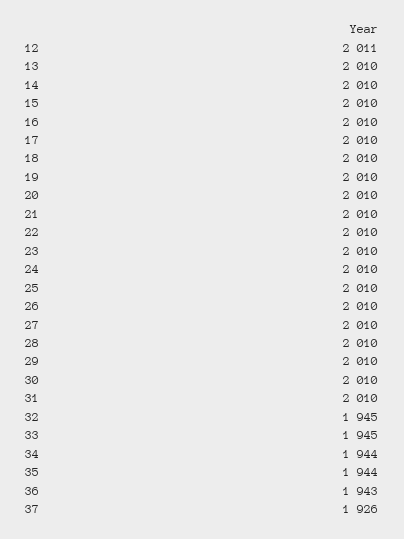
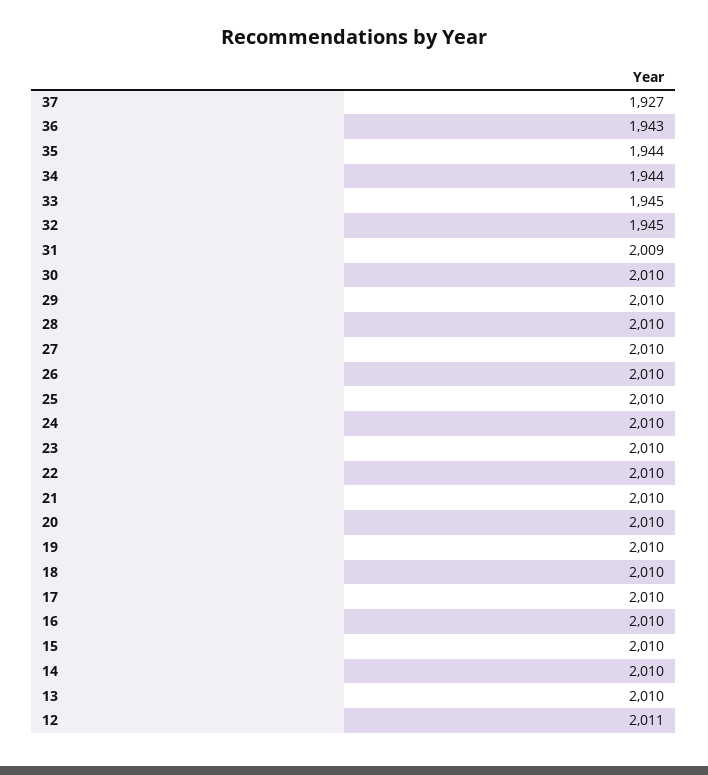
31: 2010 -> 2009
37: 1926 -> 1927

